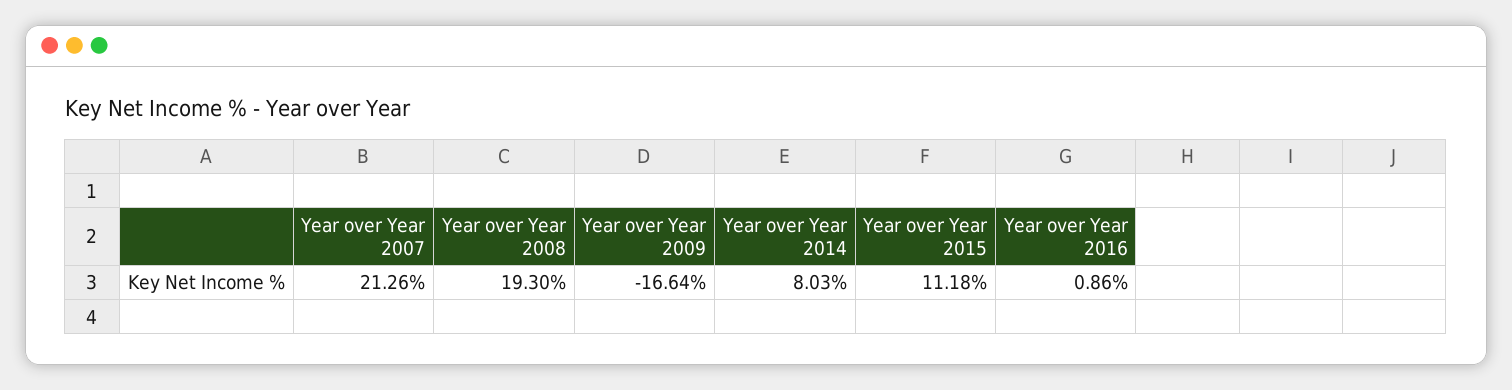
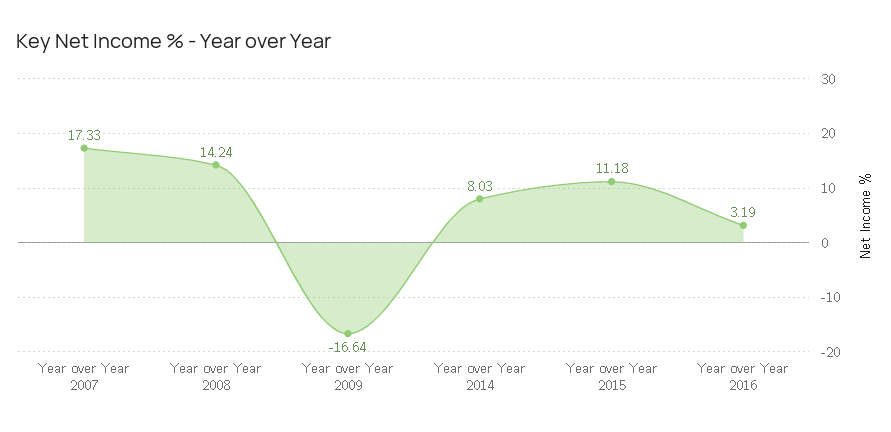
Year over Year 2007: 21.26 -> 17.33
Year over Year 2008: 19.3 -> 14.24
Year over Year 2016: 0.86 -> 3.19

